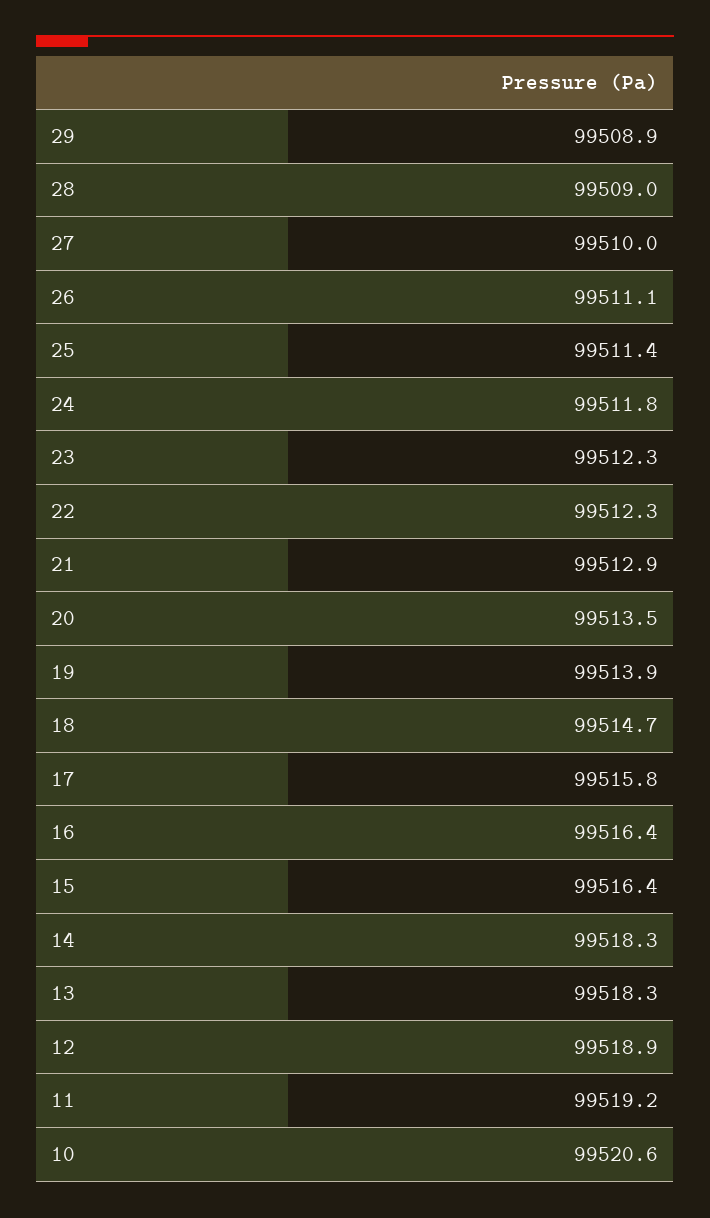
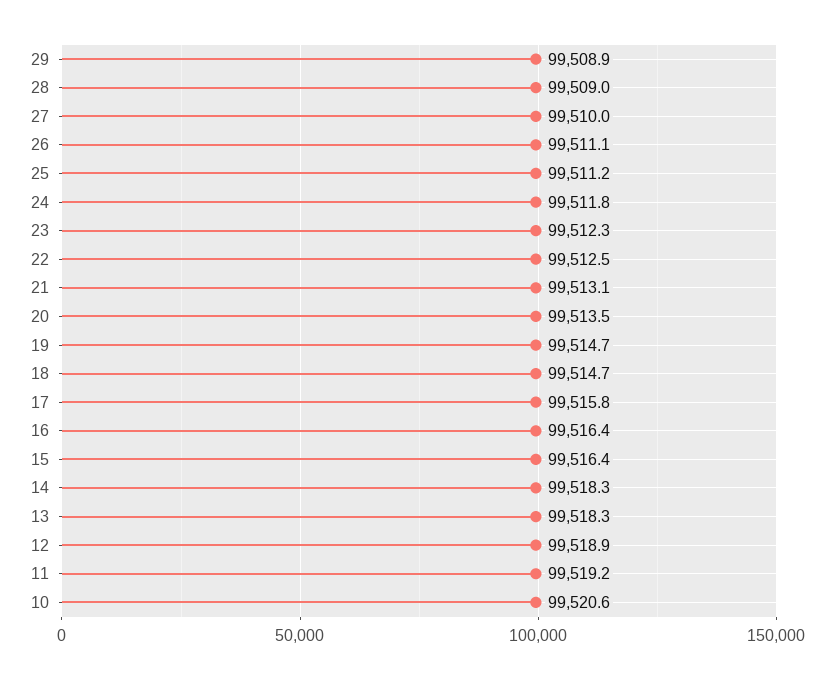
25: 99511.4 -> 99511.2
22: 99512.3 -> 99512.5
21: 99512.9 -> 99513.1
19: 99513.9 -> 99514.7

